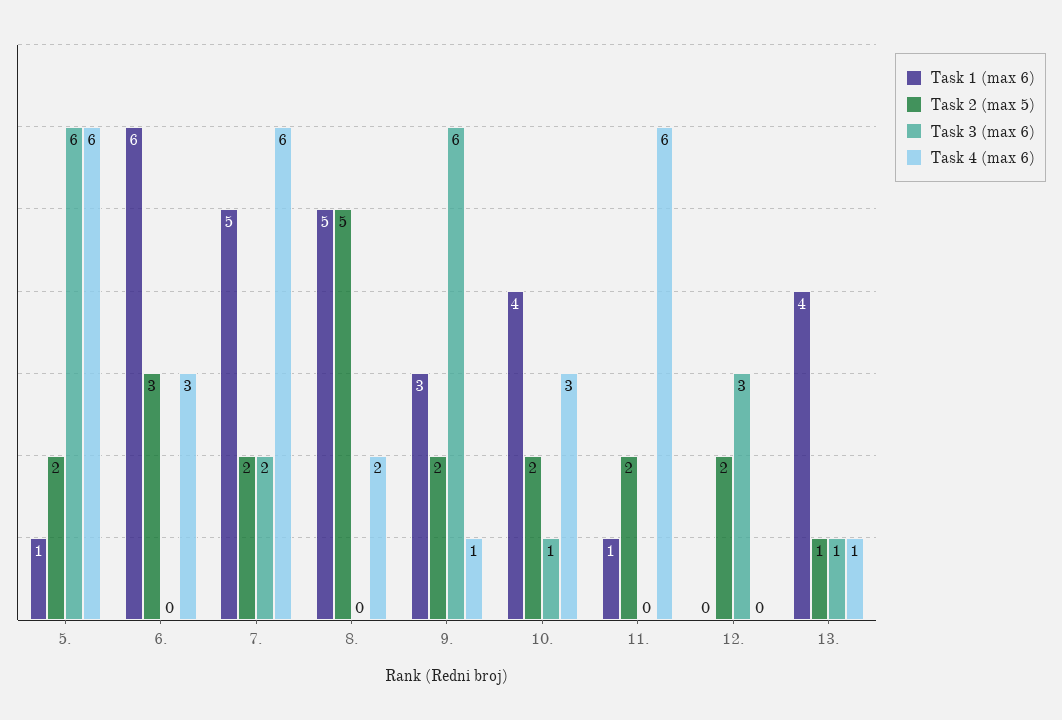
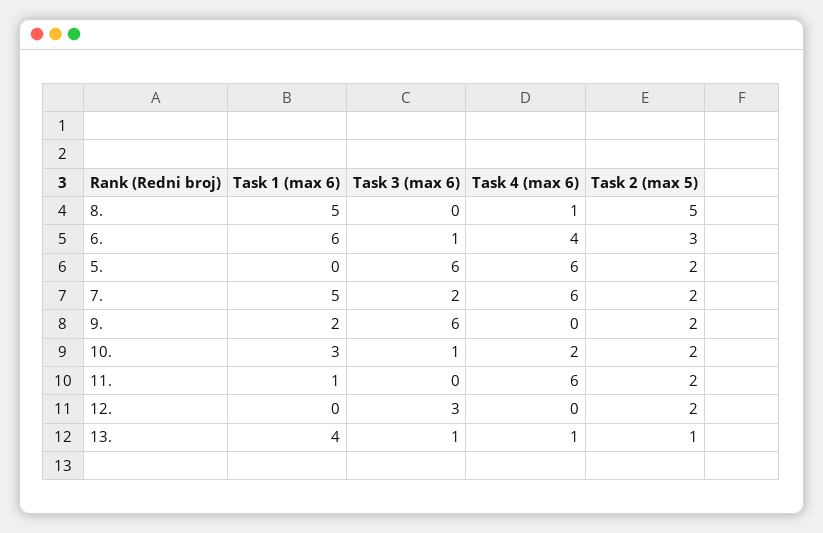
Task 1 (max 6), 5.: 1 -> 0
Task 3 (max 6), 6.: 0 -> 1
Task 4 (max 6), 6.: 3 -> 4
Task 4 (max 6), 8.: 2 -> 1
Task 1 (max 6), 9.: 3 -> 2
Task 4 (max 6), 9.: 1 -> 0
Task 1 (max 6), 10.: 4 -> 3
Task 4 (max 6), 10.: 3 -> 2

